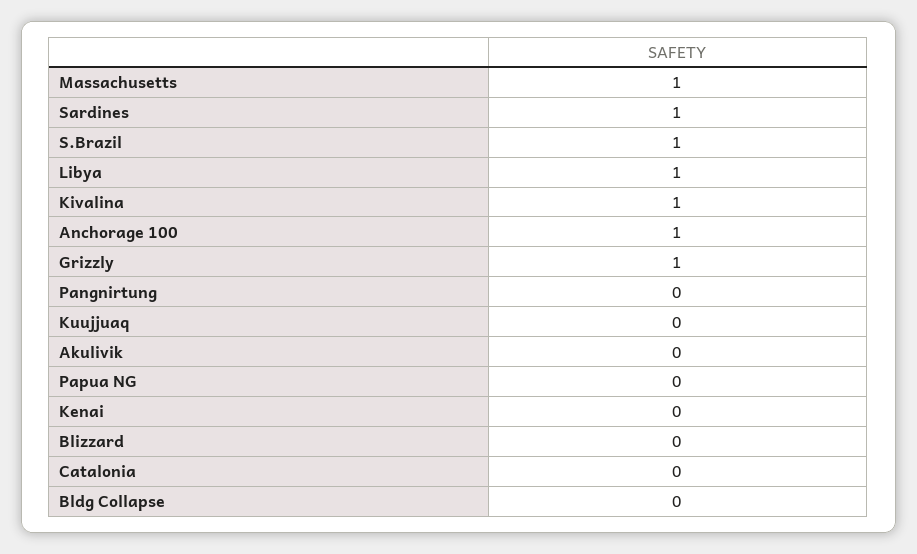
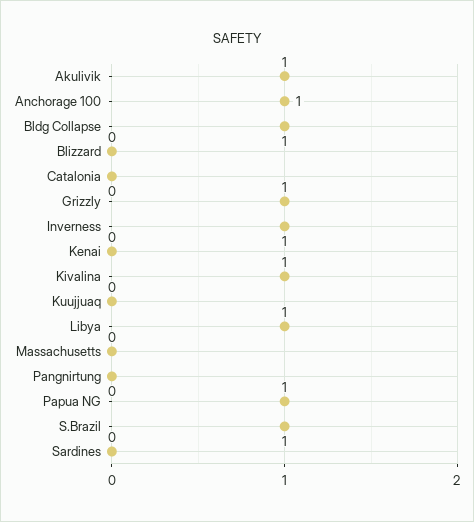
Massachusetts: 1 -> 0
Sardines: 1 -> 0
Akulivik: 0 -> 1
Papua NG: 0 -> 1
Bldg Collapse: 0 -> 1
Inverness: none -> 1

